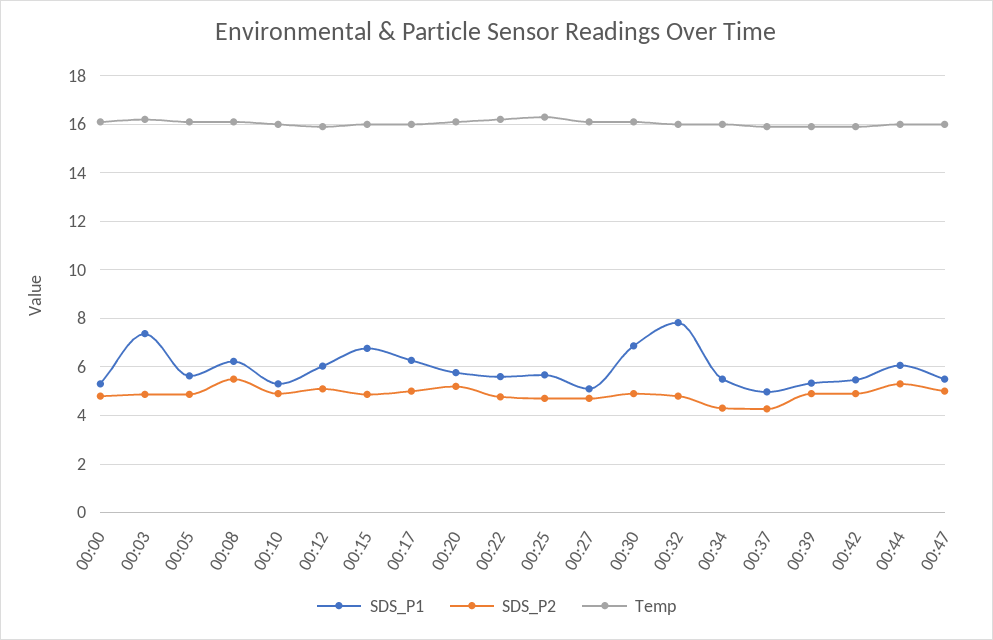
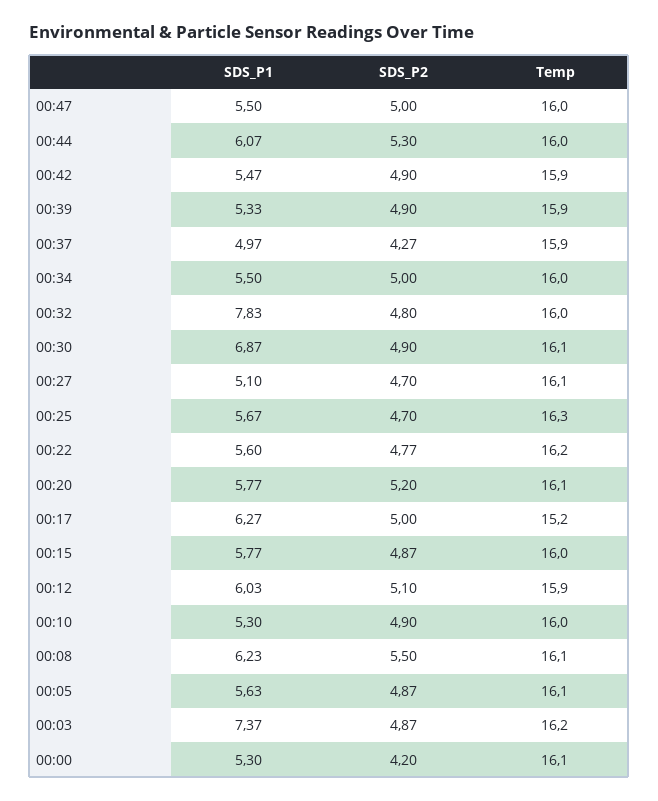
SDS_P2, 00:00: 4.75 -> 4.2
SDS_P1, 00:15: 6.75 -> 5.77
Temp, 00:17: 16 -> 15.2
SDS_P2, 00:34: 4.25 -> 5

